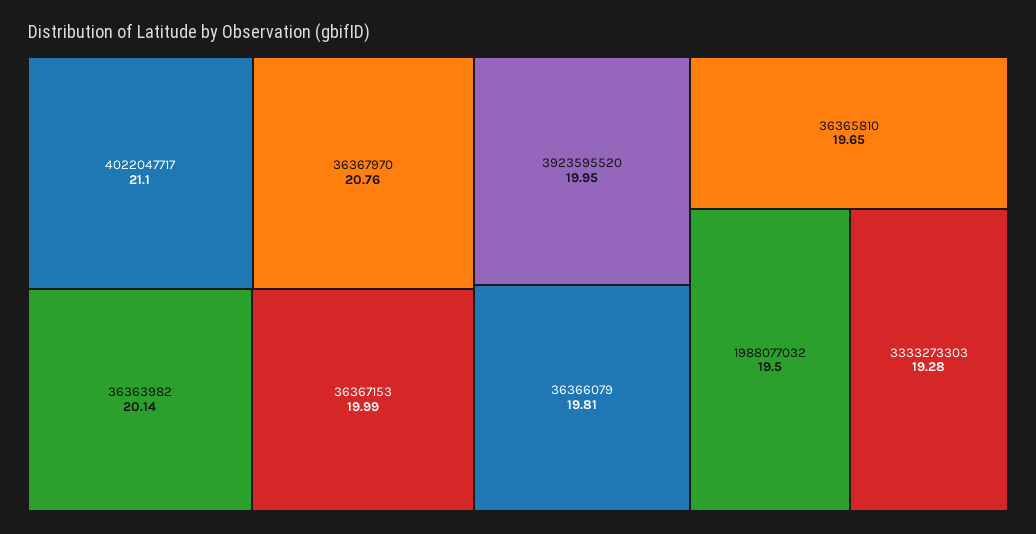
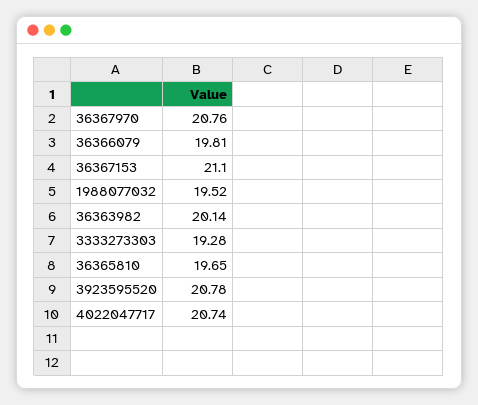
4022047717: 21.1 -> 20.74
36367153: 19.99 -> 21.1
3923595520: 19.95 -> 20.78
1988077032: 19.5 -> 19.52

